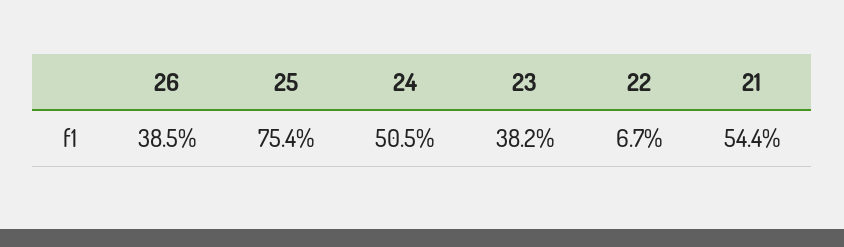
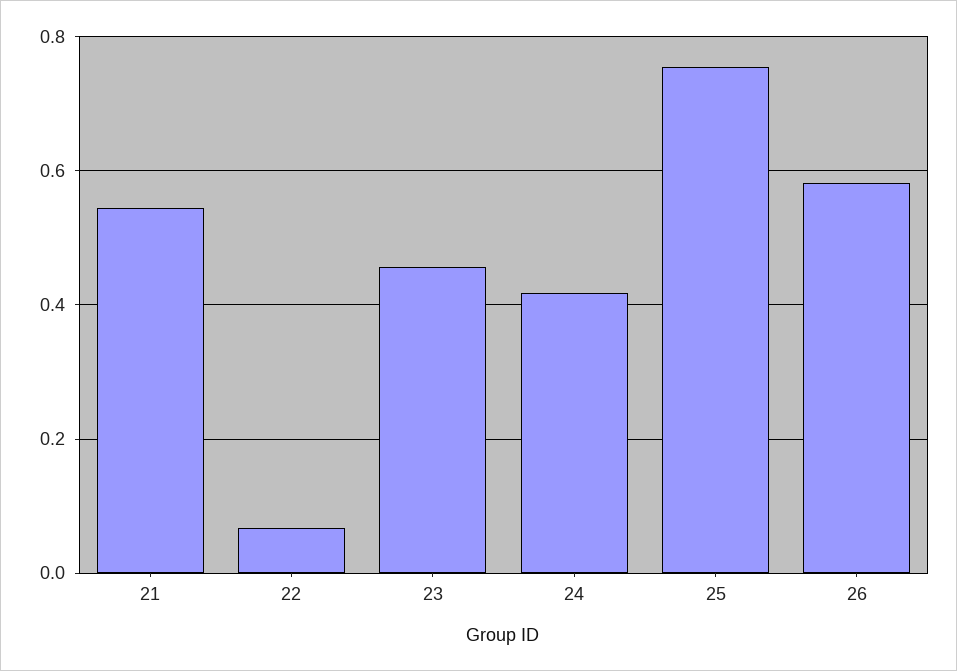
26: 0.385 -> 0.58
24: 0.505 -> 0.42
23: 0.382 -> 0.46

